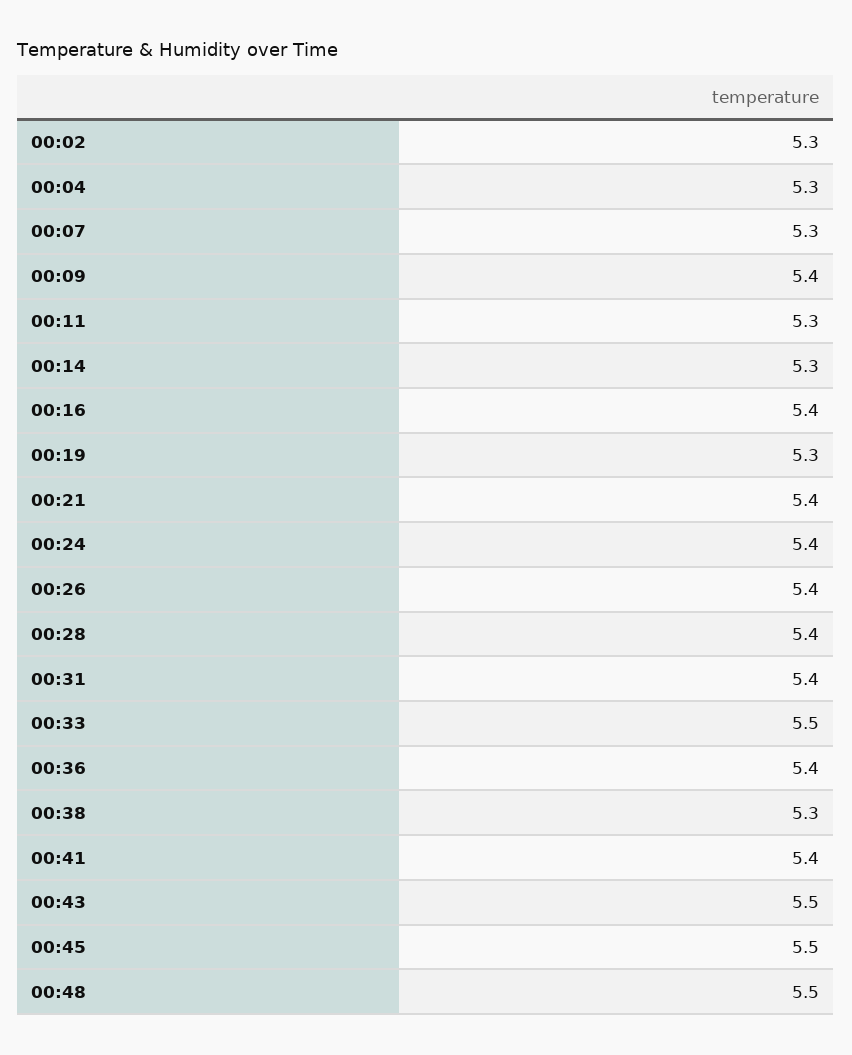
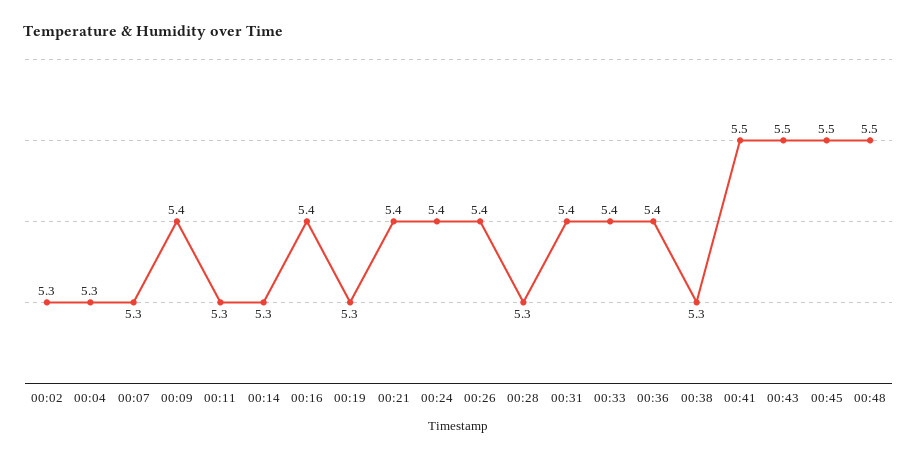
00:28: 5.4 -> 5.3
00:33: 5.5 -> 5.4
00:41: 5.4 -> 5.5

